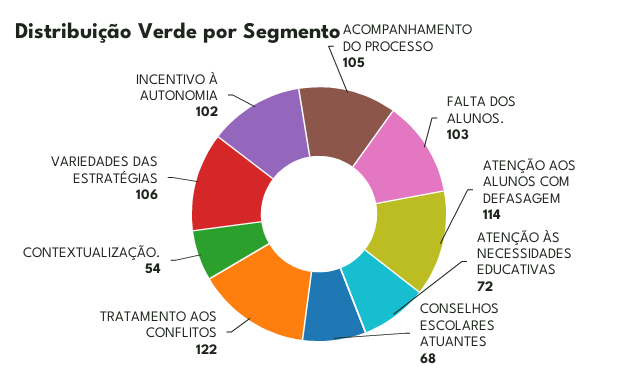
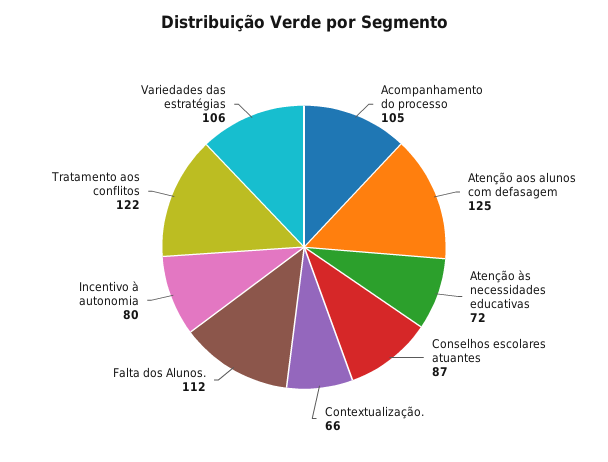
FALTA DOS ALUNOS.: 103 -> 112
ATENÇÃO AOS ALUNOS COM DEFASAGEM: 114 -> 125
CONSELHOS ESCOLARES ATUANTES: 68 -> 87
CONTEXTUALIZAÇÃO.: 54 -> 66
INCENTIVO À AUTONOMIA: 102 -> 80

